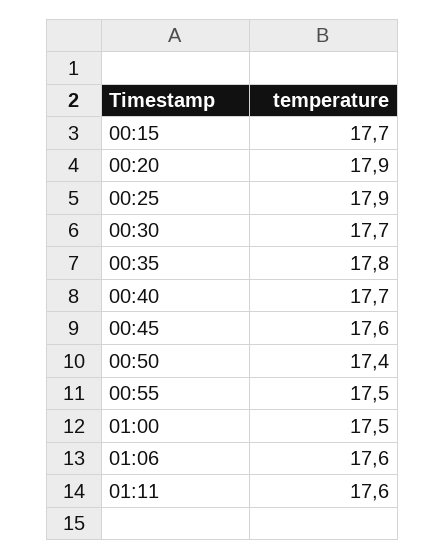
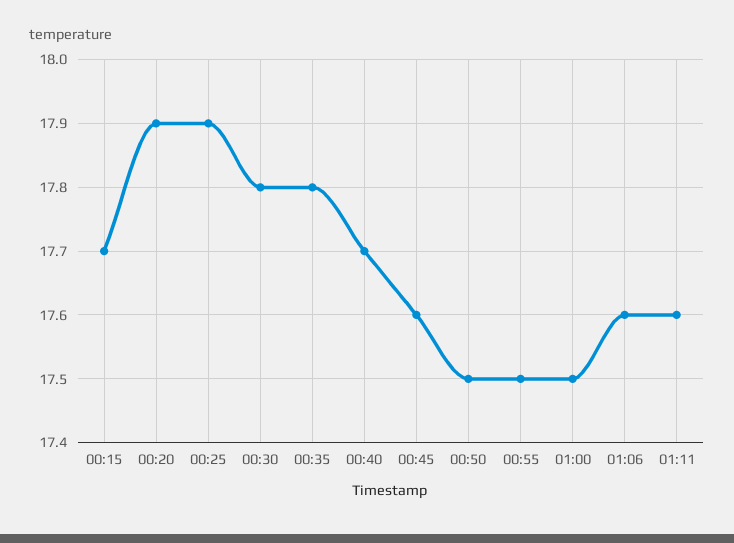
00:30: 17.7 -> 17.8
00:50: 17.4 -> 17.5

